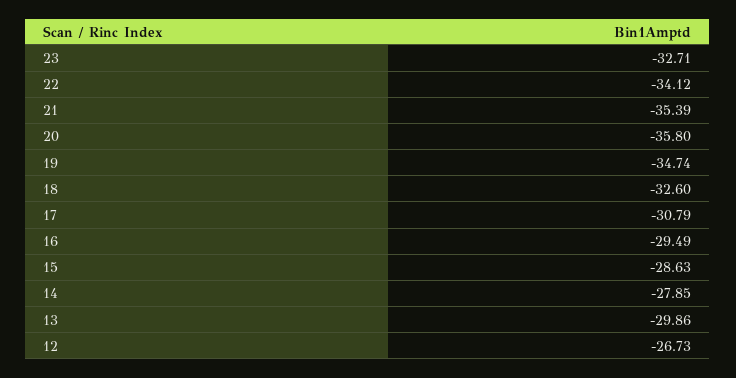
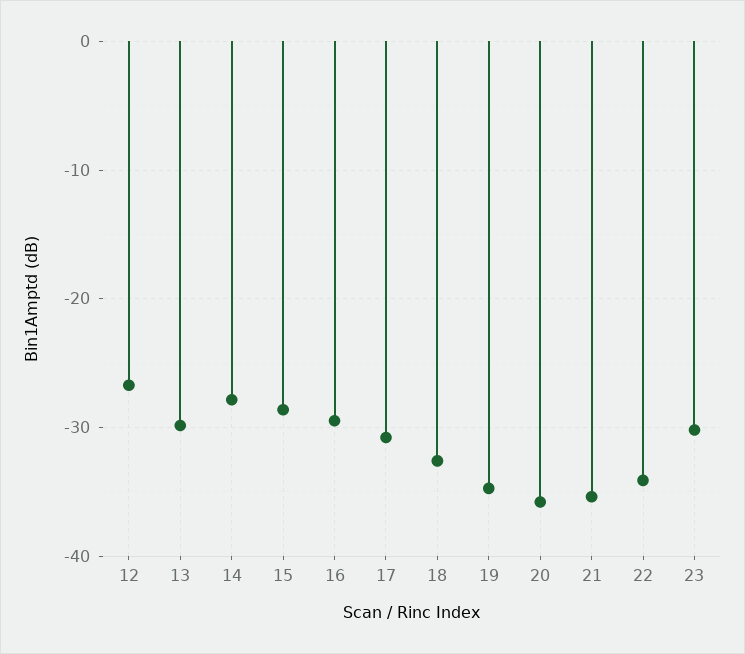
23: -32.71 -> -30

